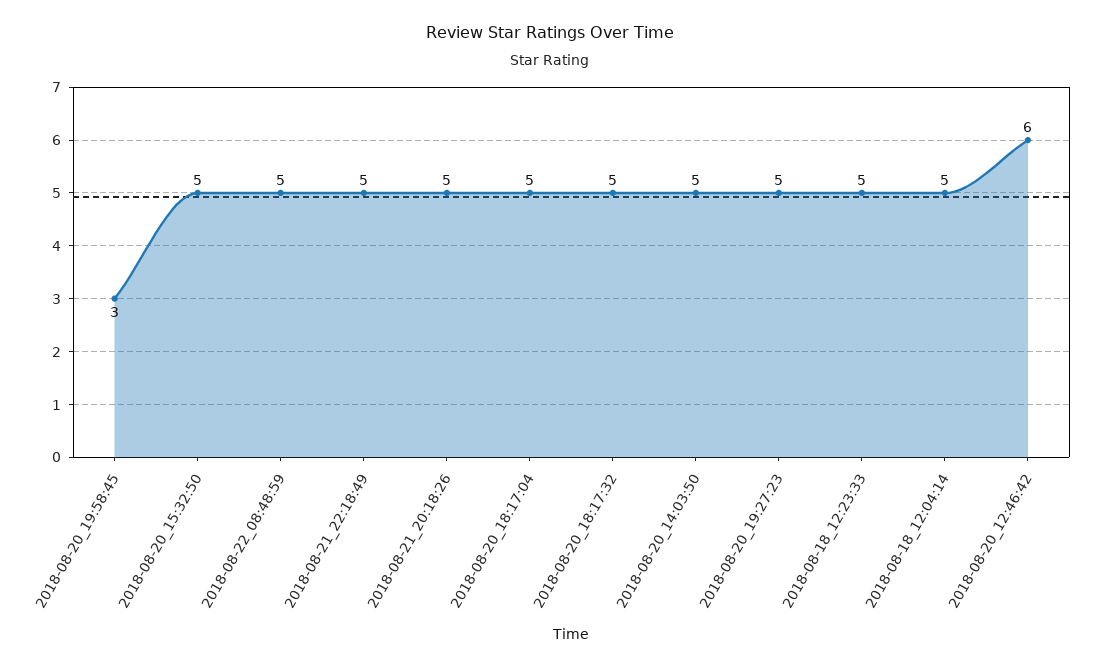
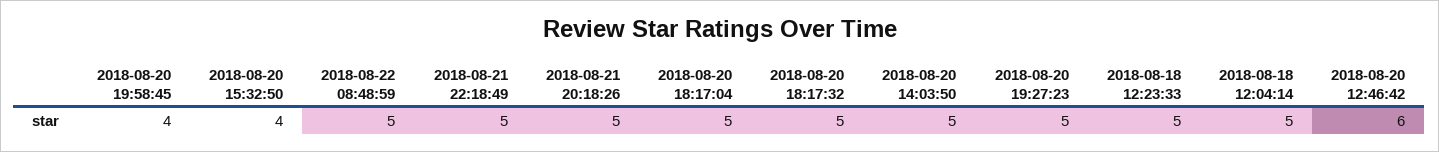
2018-08-20_19:58:45: 3 -> 4
2018-08-20_15:32:50: 5 -> 4

